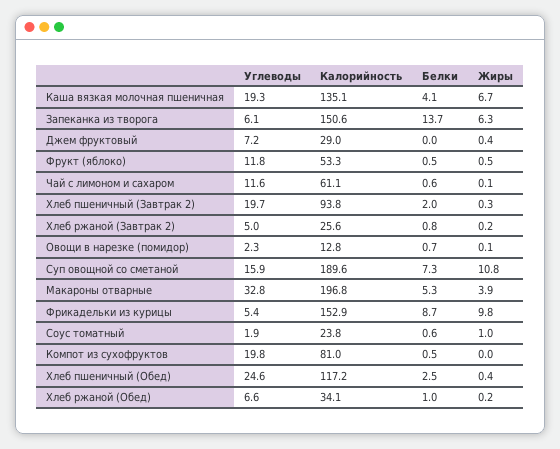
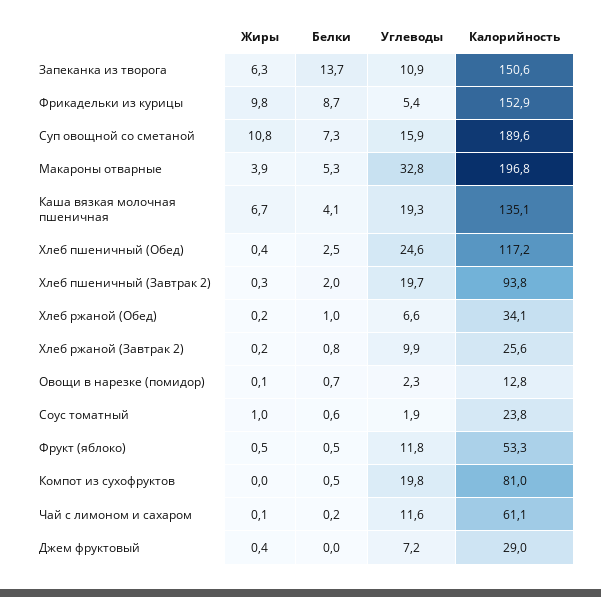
Углеводы, Запеканка из творога: 6.1 -> 10.9
Белки, Чай с лимоном и сахаром: 0.6 -> 0.2
Углеводы, Хлеб ржаной (Завтрак 2): 5 -> 9.9

